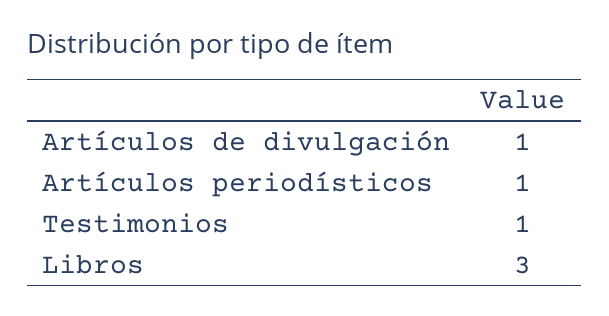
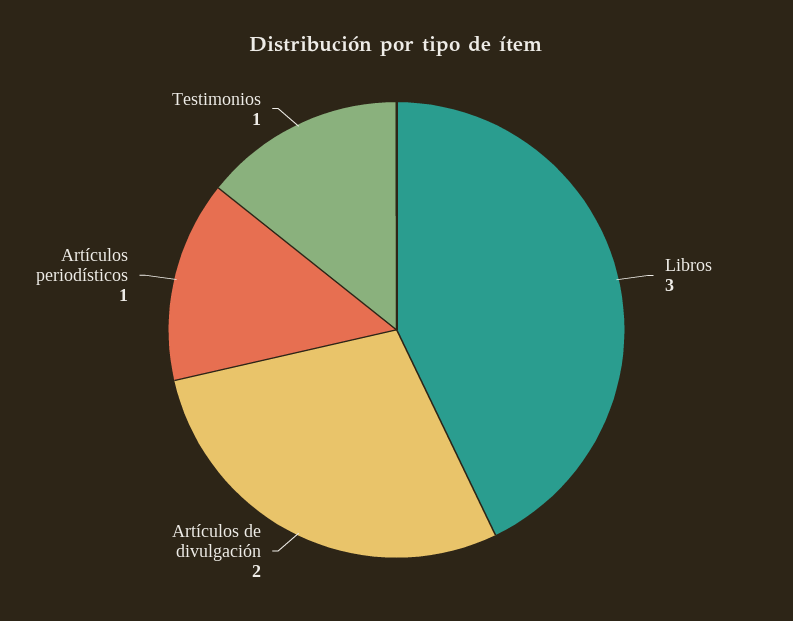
Artículos de divulgación: 1 -> 2

